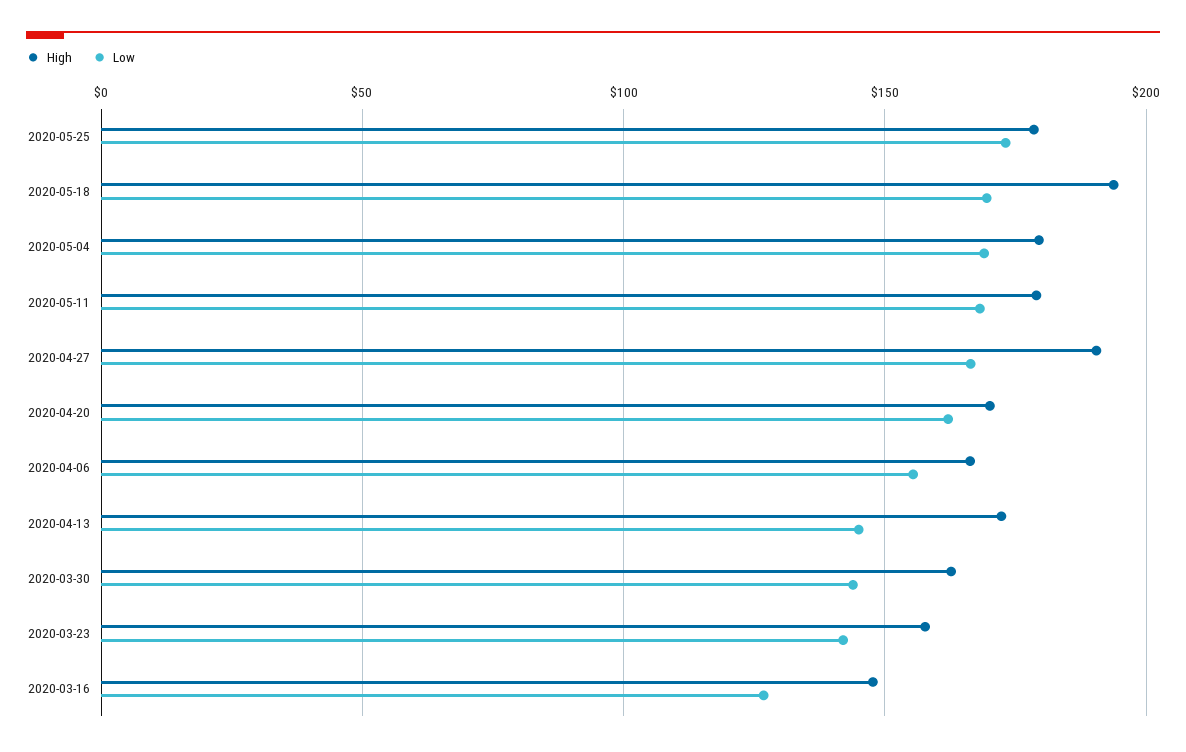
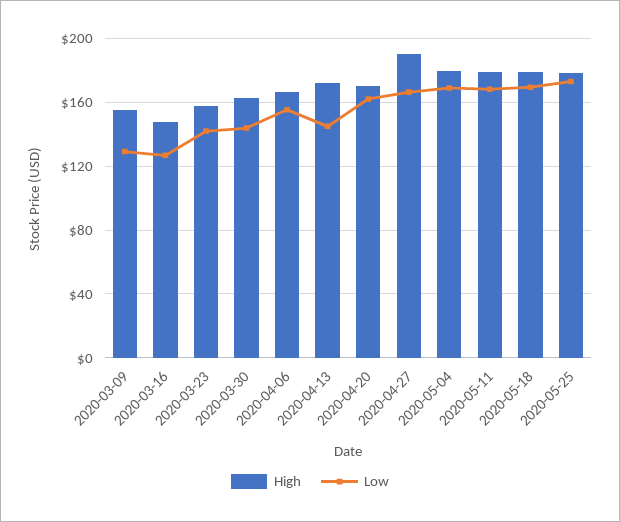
High, 2020-05-18: 195 -> 180
High, 2020-03-09: none -> 155
Low, 2020-03-09: none -> 130

